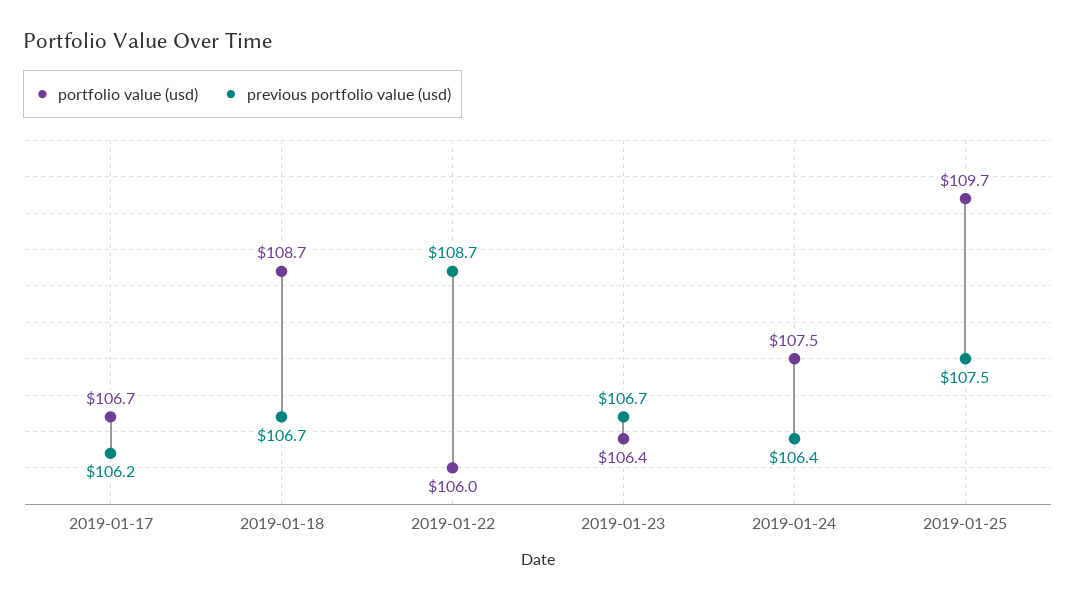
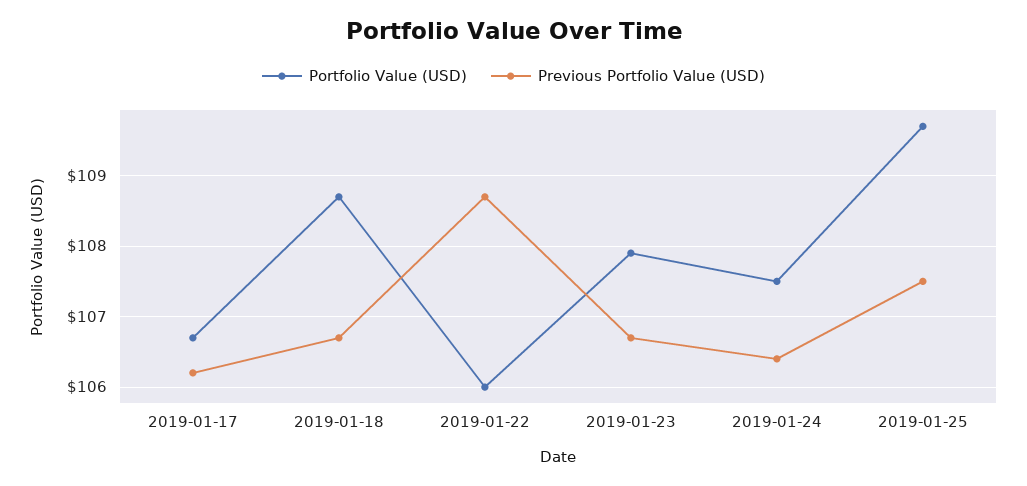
portfolio value (usd), 2019-01-23: 106.4 -> 107.9

